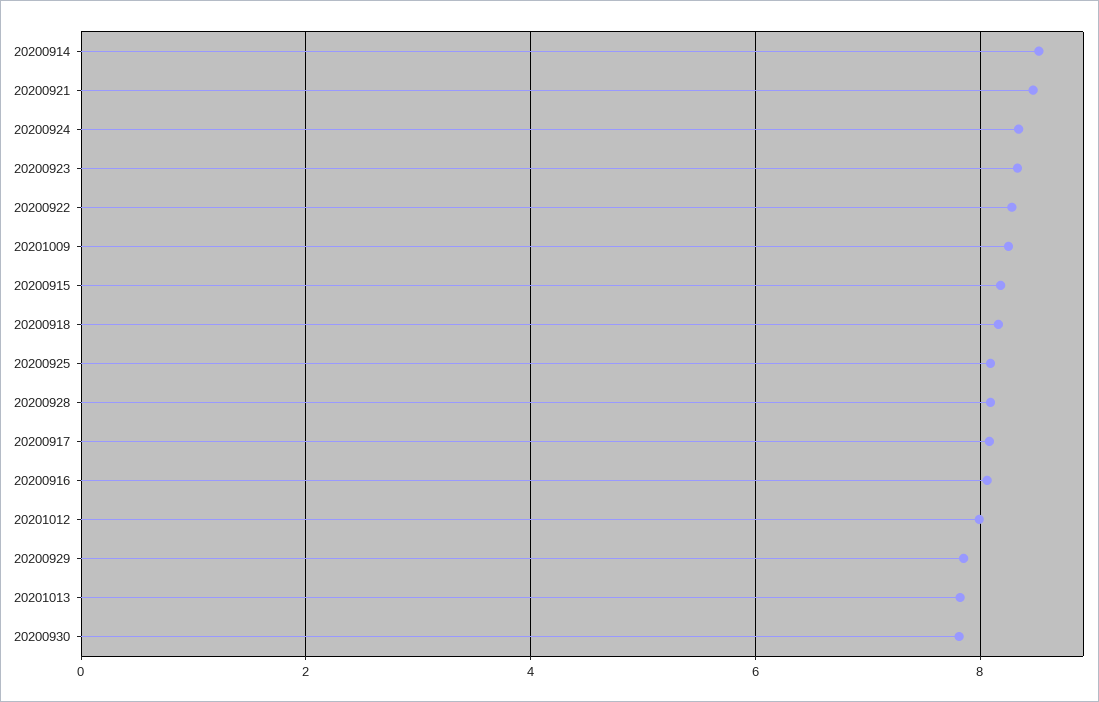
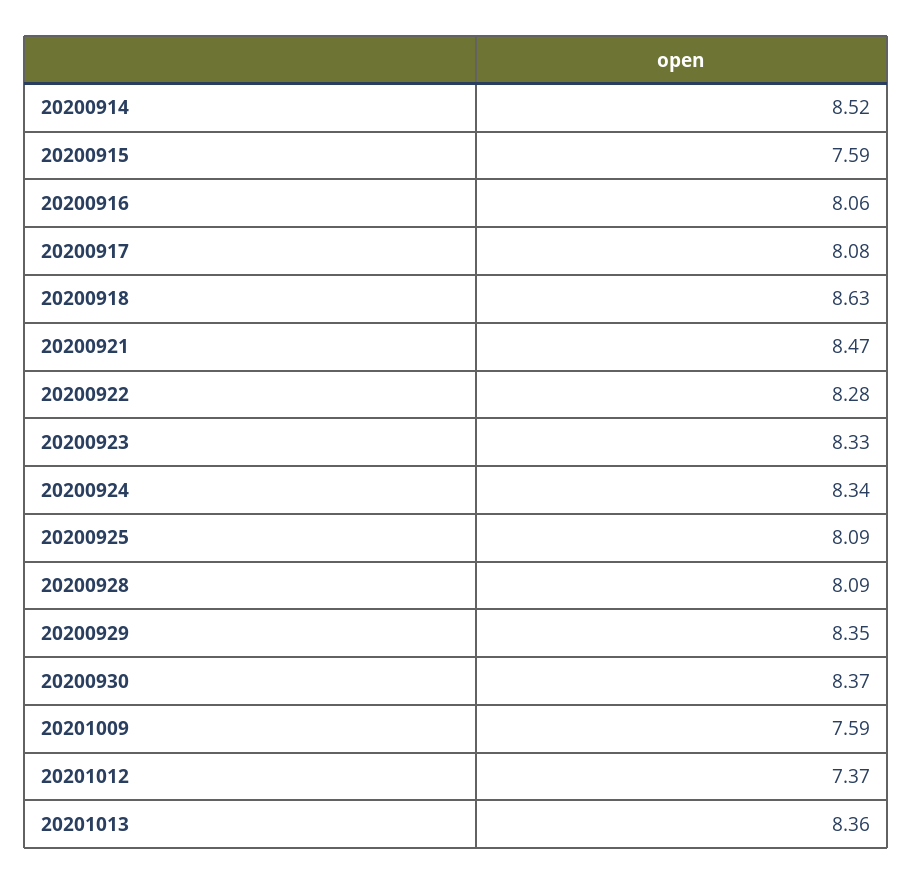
20201009: 8.2 -> 7.59
20200915: 8.2 -> 7.59
20200918: 8.2 -> 8.63
20201012: 8 -> 7.37
20200929: 7.8 -> 8.35
20201013: 7.8 -> 8.36
20200930: 7.8 -> 8.37

